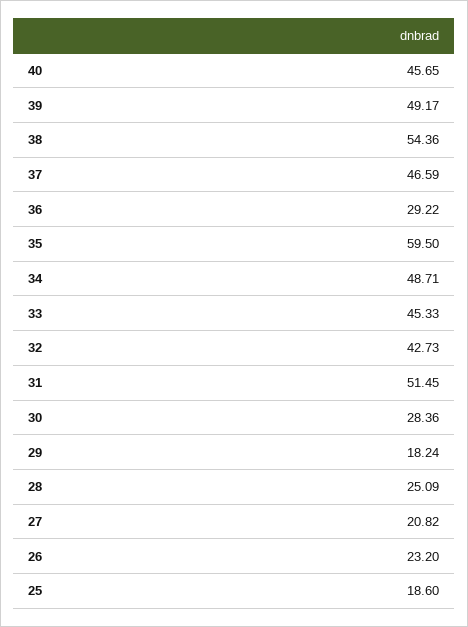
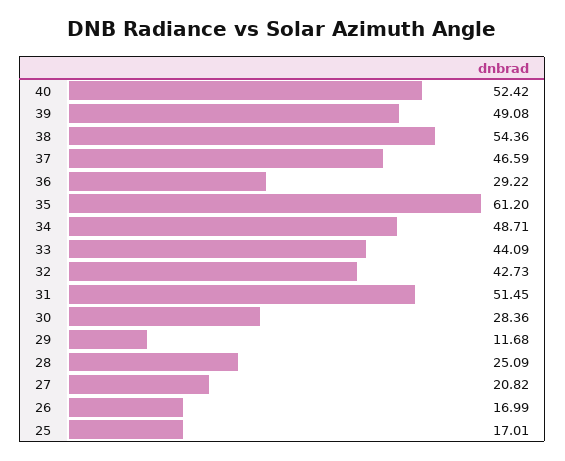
40: 45.65 -> 52.42
39: 49.17 -> 49.08
35: 59.5 -> 61.2
33: 45.33 -> 44.09
29: 18.24 -> 11.68
26: 23.2 -> 16.99
25: 18.6 -> 17.01

